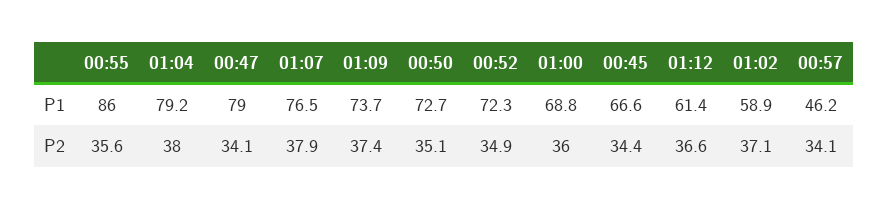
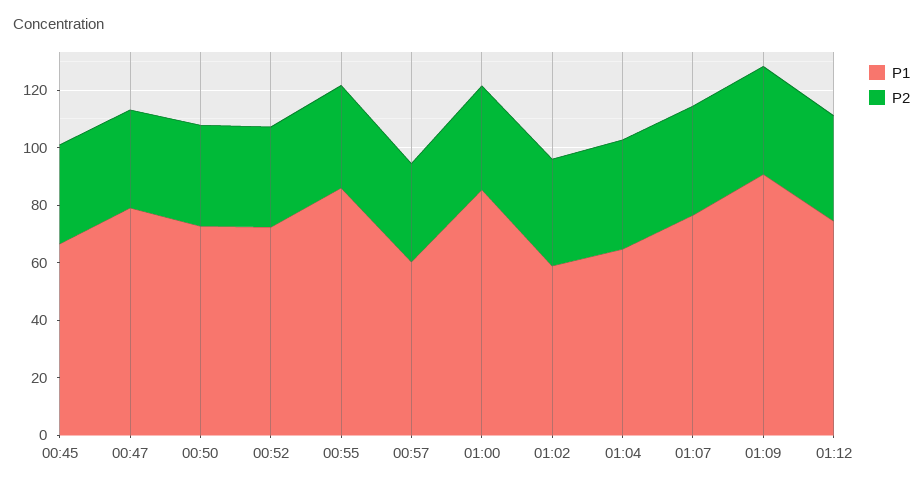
P1, 01:04: 79.2 -> 65
P1, 01:09: 73.7 -> 90
P1, 01:00: 68.8 -> 85
P1, 01:12: 61.4 -> 75
P1, 00:57: 46.2 -> 60

